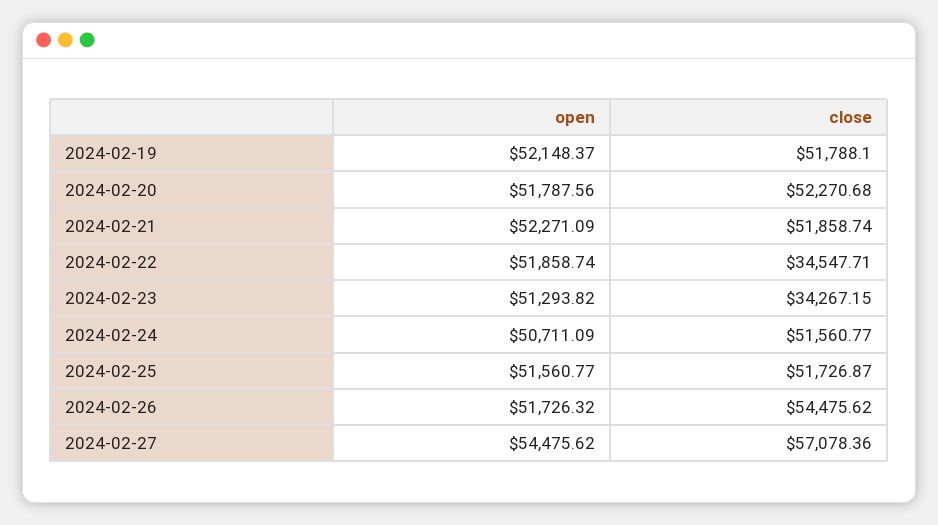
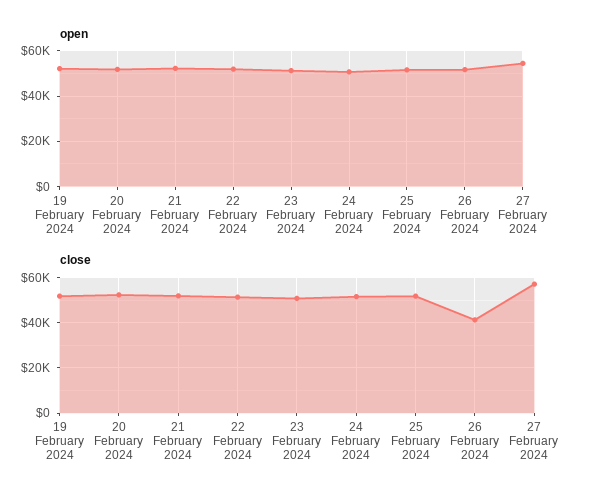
close, 2024-02-22: 34547.71 -> 50000
close, 2024-02-23: 34267.15 -> 50000
close, 2024-02-26: 54475.62 -> 40000

